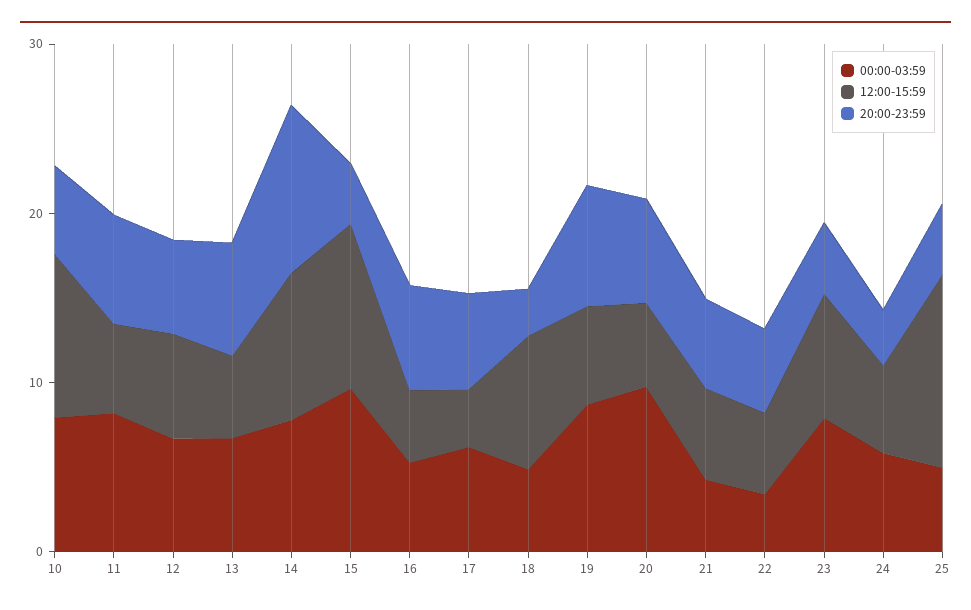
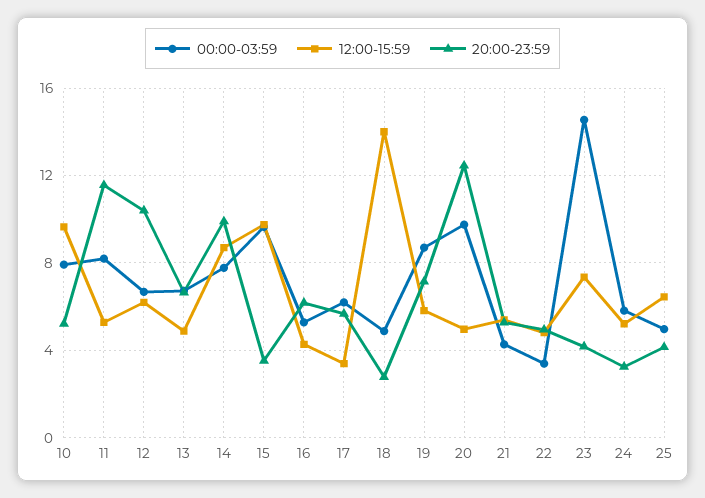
20:00-23:59, 11: 6 -> 11.5
20:00-23:59, 12: 6 -> 10.5
12:00-15:59, 18: 8 -> 14
20:00-23:59, 20: 6 -> 12.5
00:00-03:59, 23: 8 -> 14.5
12:00-15:59, 25: 12 -> 6.5

